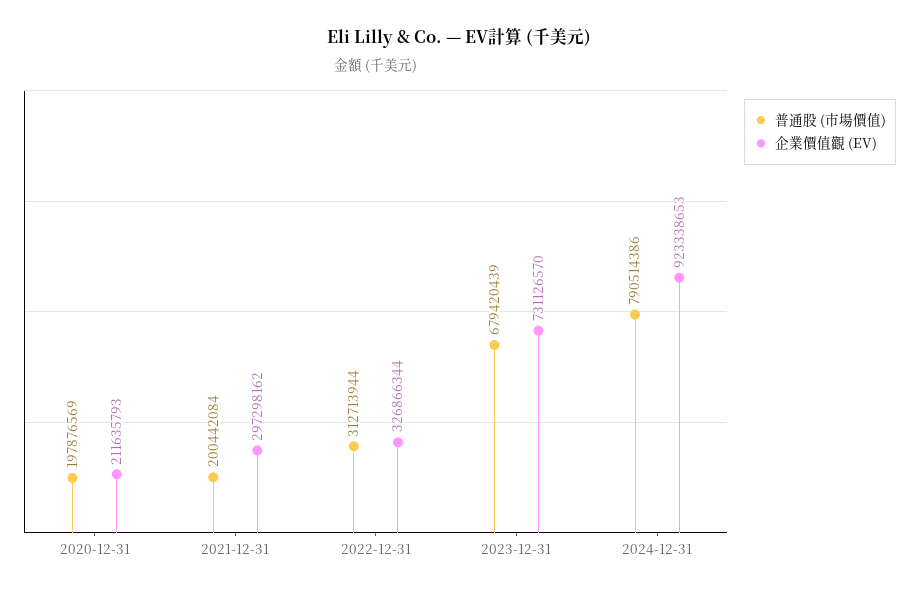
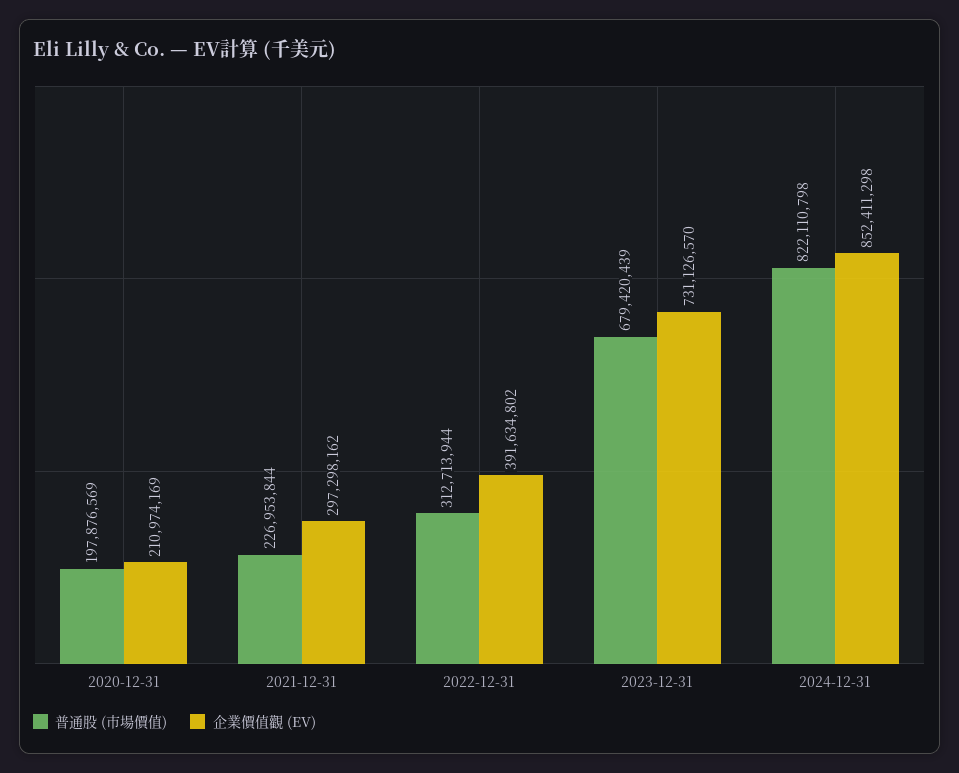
企業價值觀 (EV), 2020-12-31: 211635793 -> 210974169
普通股 (市場價值), 2021-12-31: 200442084 -> 226953844
企業價值觀 (EV), 2022-12-31: 326866344 -> 391634802
普通股 (市場價值), 2024-12-31: 790514386 -> 822110798
企業價值觀 (EV), 2024-12-31: 923338653 -> 852411298

